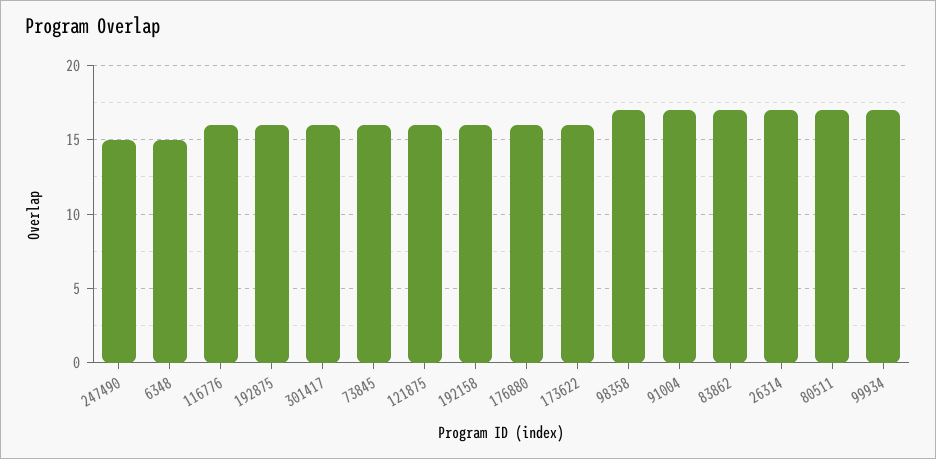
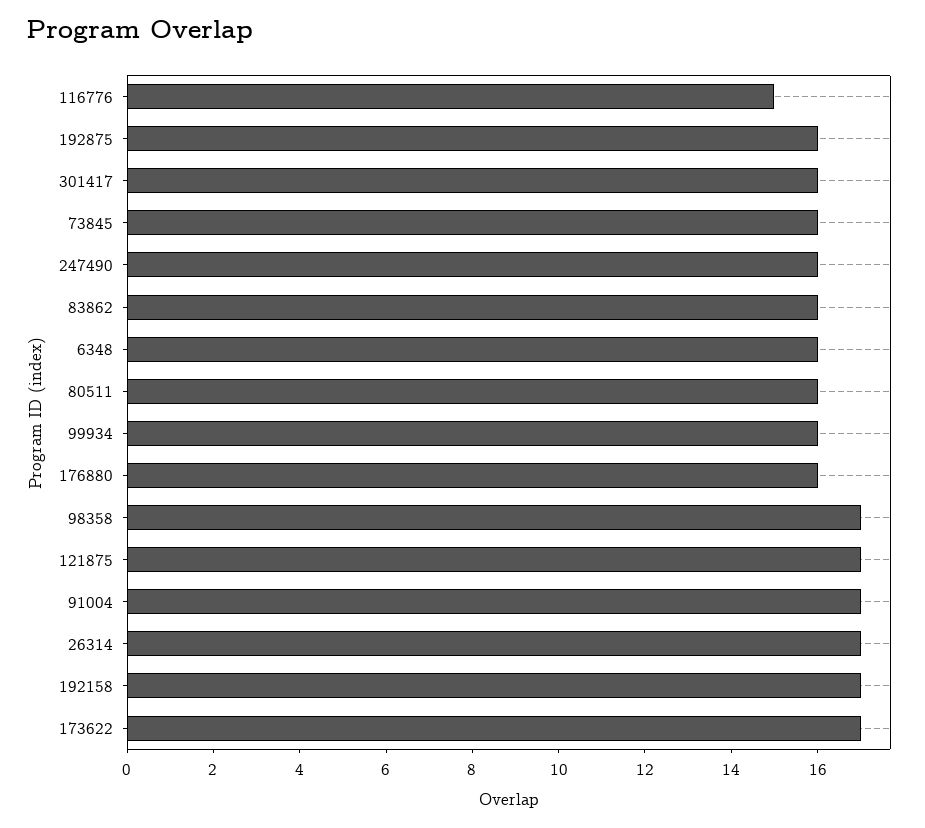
247490: 15 -> 16
6348: 15 -> 16
116776: 16 -> 15
121875: 16 -> 17
192158: 16 -> 17
173622: 16 -> 17
83862: 17 -> 16
80511: 17 -> 16
99934: 17 -> 16

